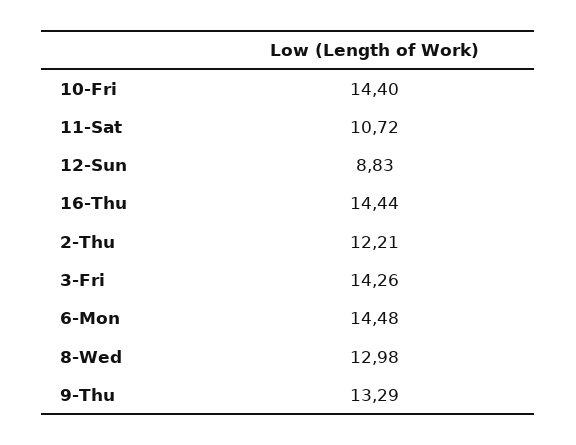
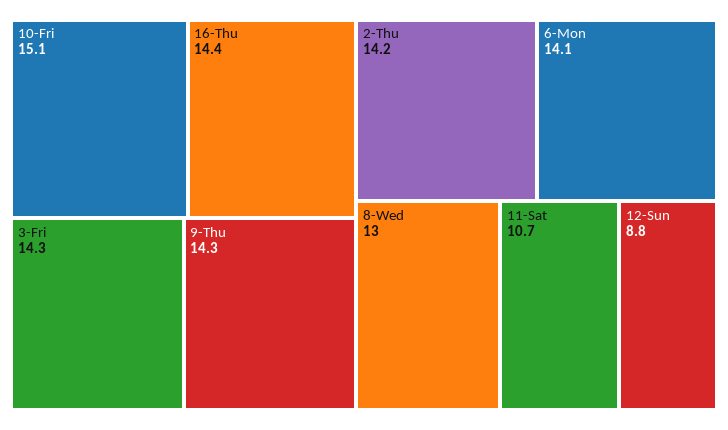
10-Fri: 14.4 -> 15.1
2-Thu: 12.21 -> 14.2
6-Mon: 14.48 -> 14.1
9-Thu: 13.29 -> 14.3

